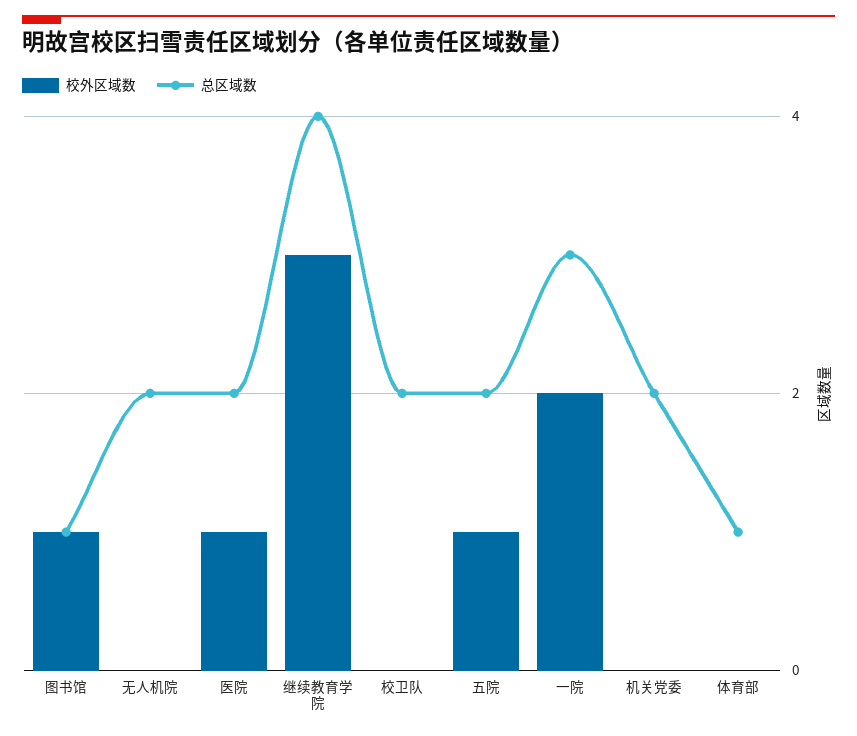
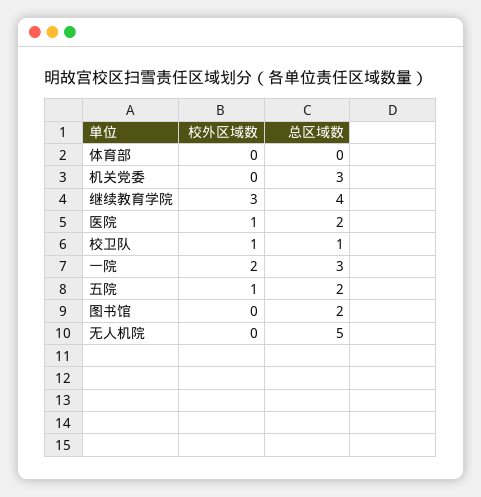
校外区域数, 图书馆: 1 -> 0
总区域数, 图书馆: 1 -> 2
总区域数, 无人机院: 2 -> 5
校外区域数, 校卫队: 0 -> 1
总区域数, 校卫队: 2 -> 1
总区域数, 机关党委: 2 -> 3
总区域数, 体育部: 1 -> 0

